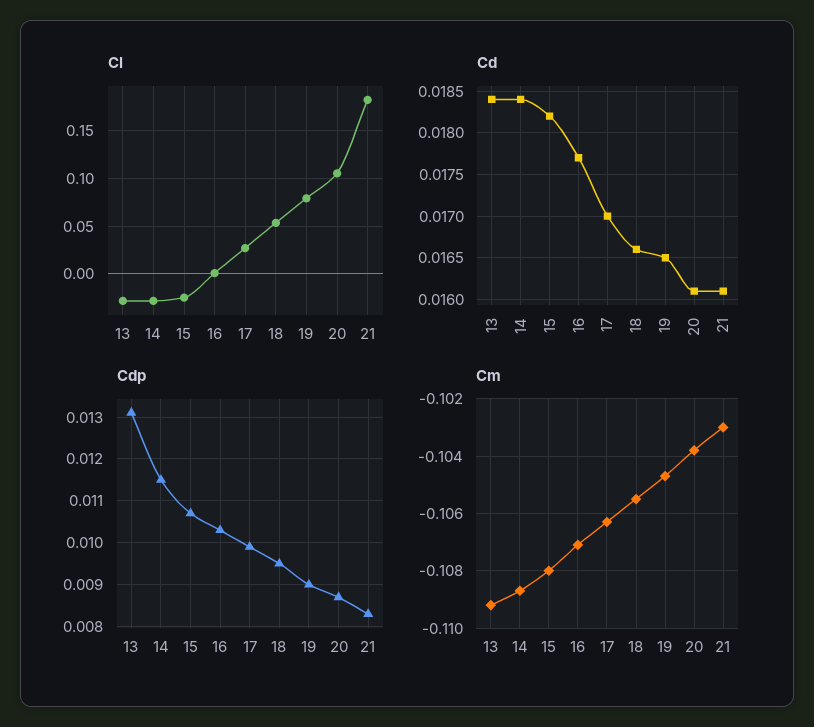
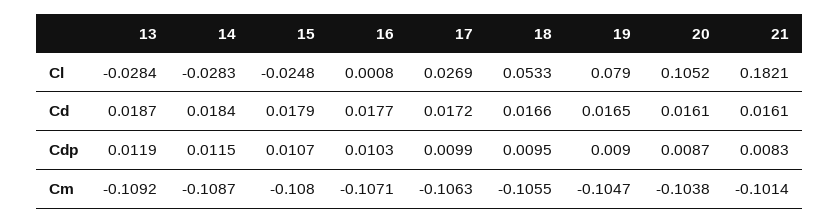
Cd, 13: 0.0184 -> 0.0187
Cd, 15: 0.0182 -> 0.0179
Cd, 17: 0.017 -> 0.0172
Cdp, 13: 0.013 -> 0.0119
Cm, 21: -0.103 -> -0.1014

